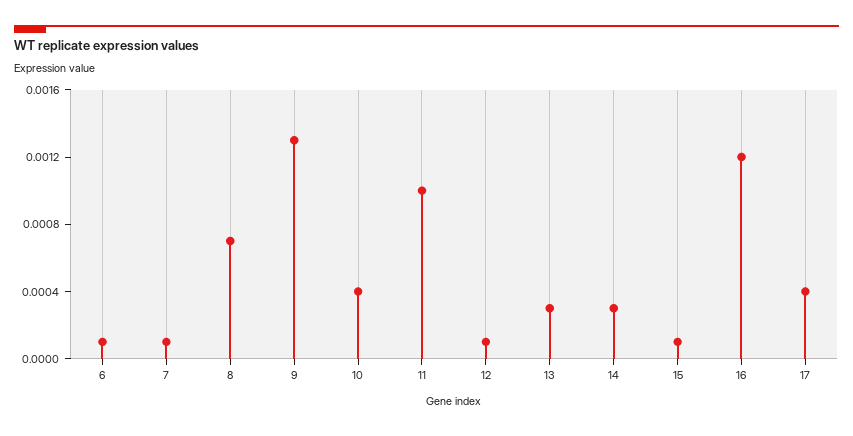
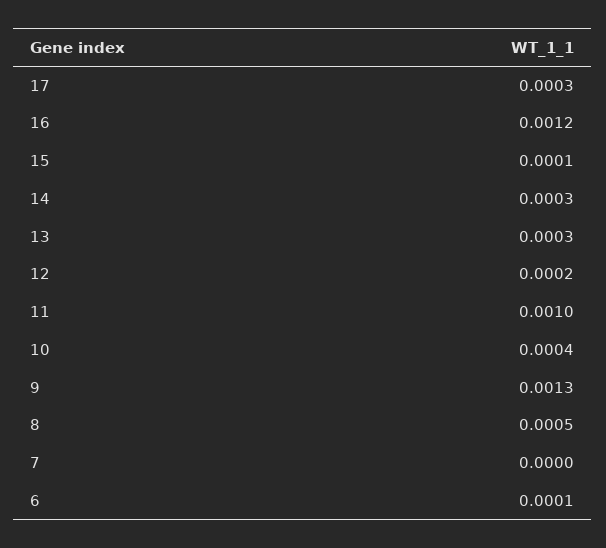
7: 0.0001 -> 0
8: 0.0007 -> 0.0005
12: 0.0001 -> 0.0002
17: 0.0004 -> 0.0003

